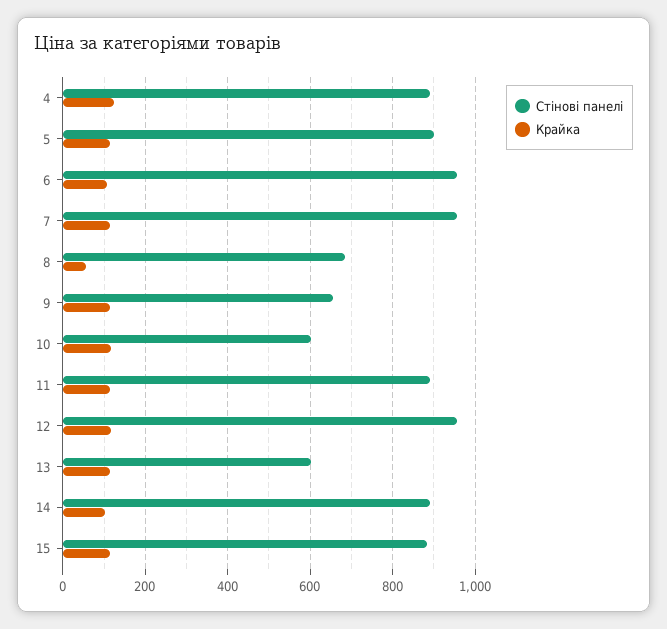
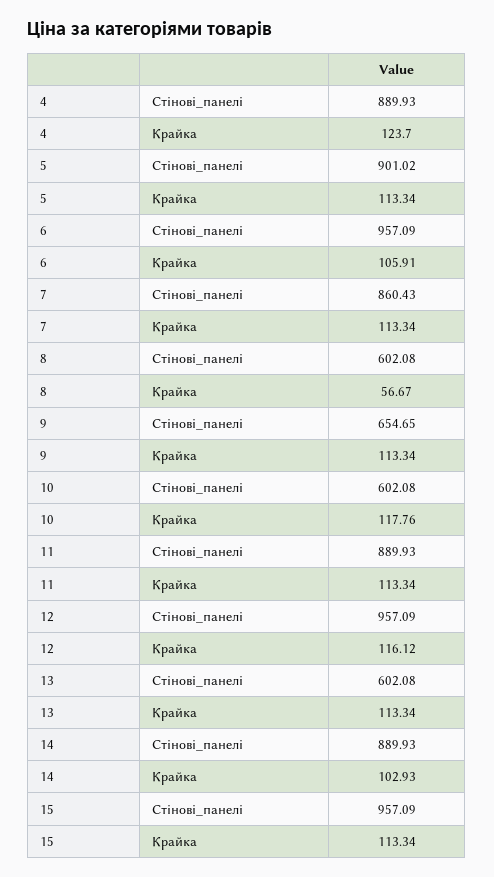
Стінові панелі, 7: 960 -> 860.43
Стінові панелі, 8: 680 -> 602.08
Стінові панелі, 15: 880 -> 957.09

